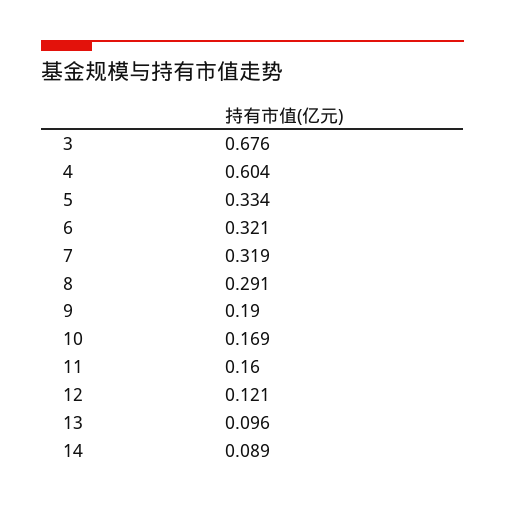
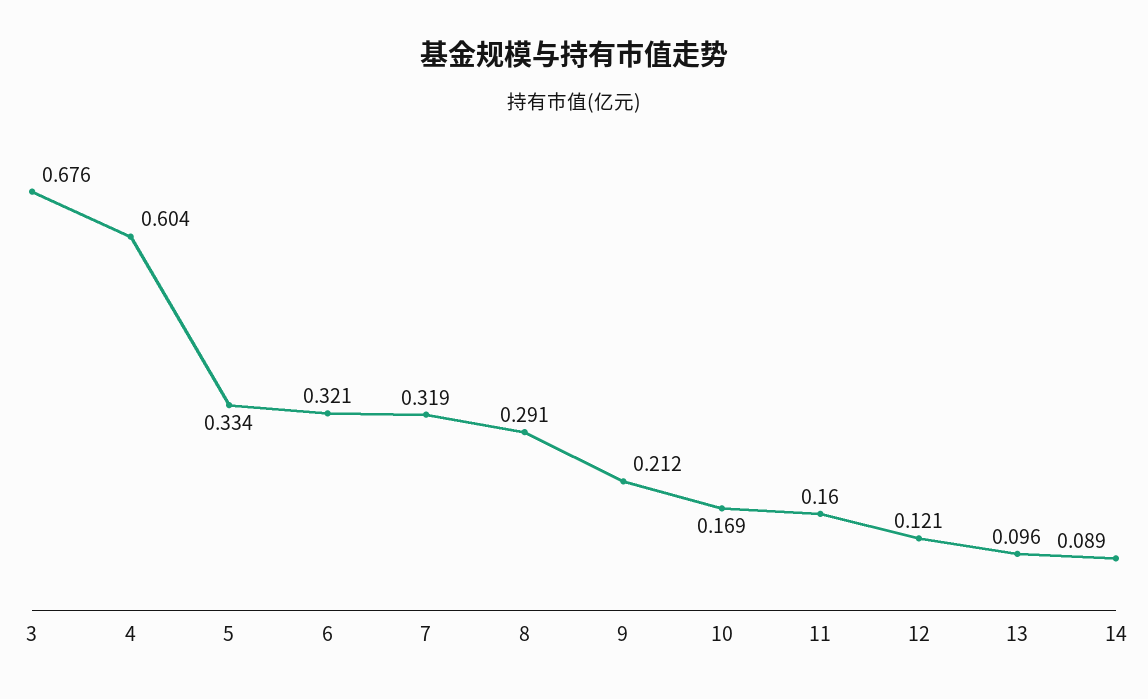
9: 0.19 -> 0.212

